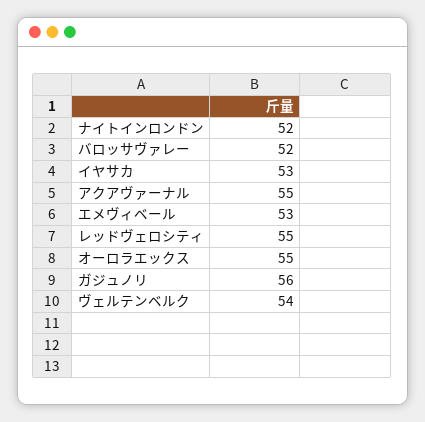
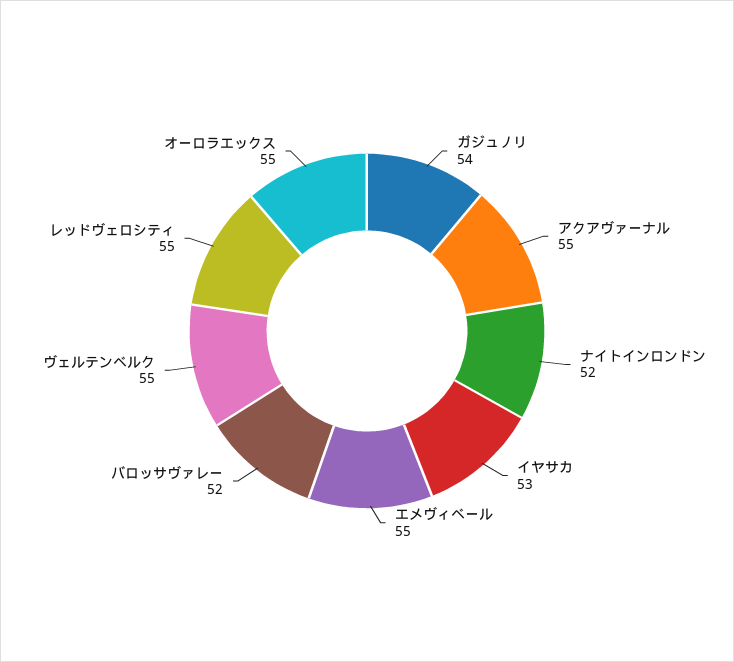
エメヴィベール: 53 -> 55
ガジュノリ: 56 -> 54
ヴェルテンベルク: 54 -> 55

